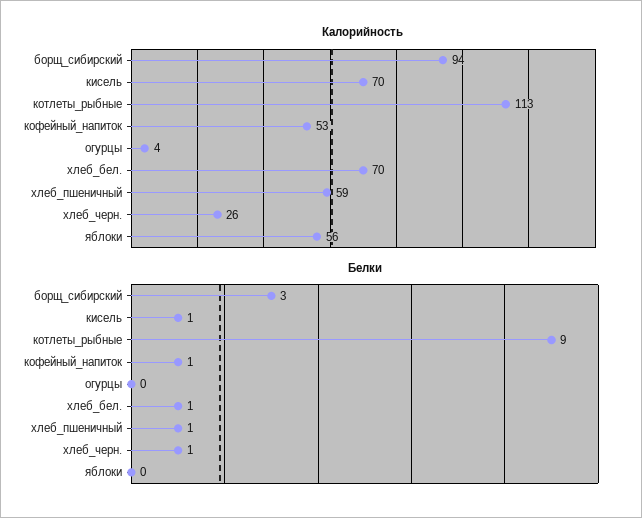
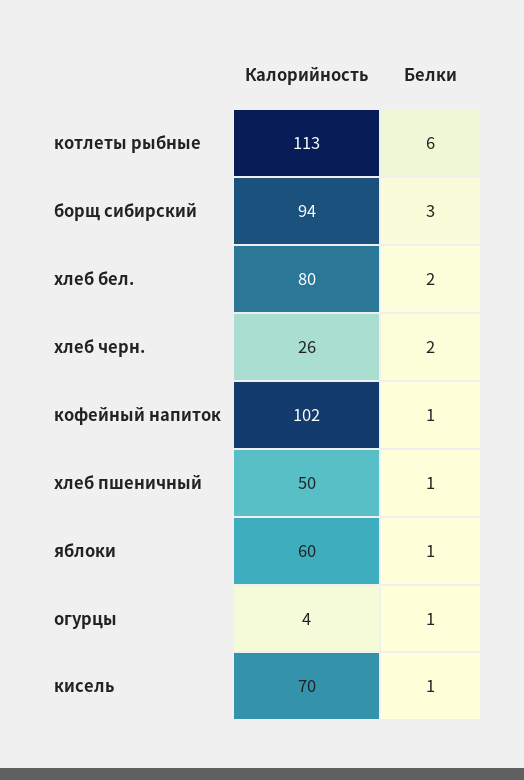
Калорийность, кофейный_напиток: 53 -> 102
Калорийность, хлеб_бел.: 70 -> 80
Калорийность, хлеб_пшеничный: 59 -> 50
Калорийность, яблоки: 56 -> 60
Белки, котлеты_рыбные: 9 -> 6
Белки, огурцы: 0 -> 1
Белки, хлеб_бел.: 1 -> 2
Белки, хлеб_черн.: 1 -> 2
Белки, яблоки: 0 -> 1

